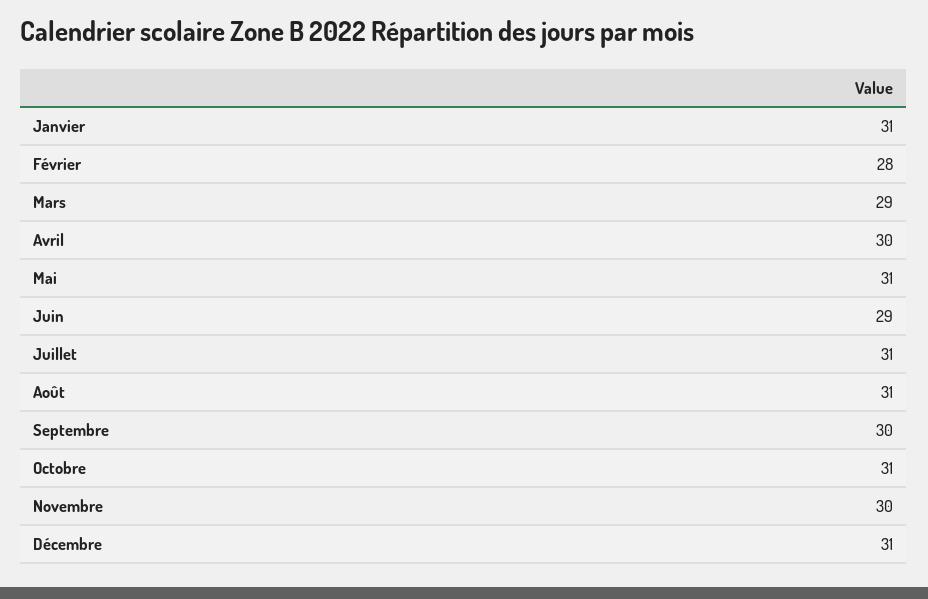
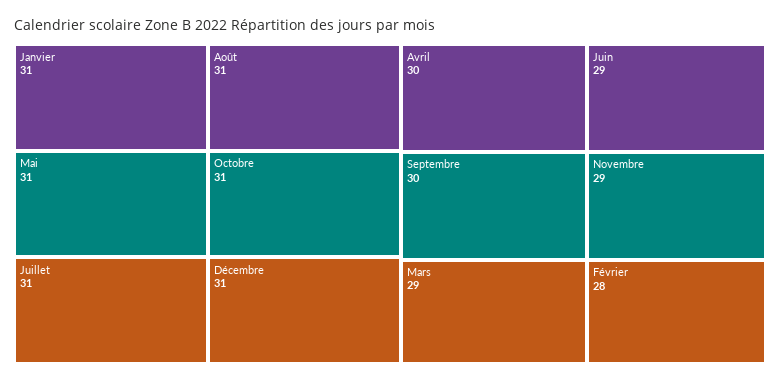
Novembre: 30 -> 29

